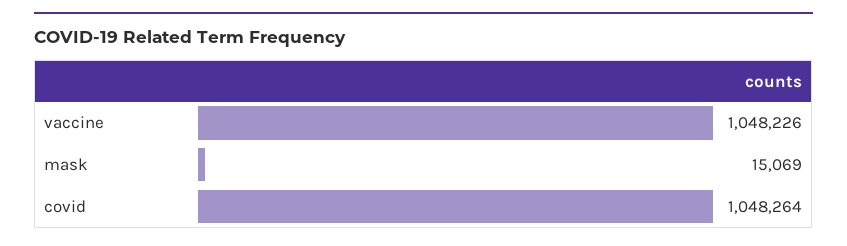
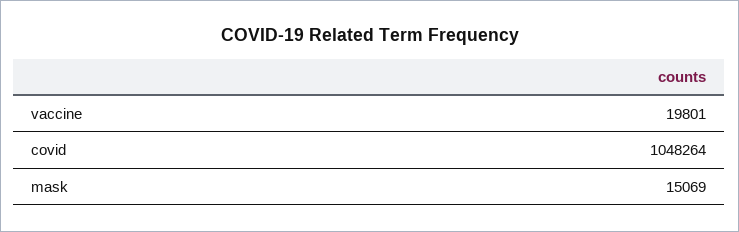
vaccine: 1048226 -> 19801

